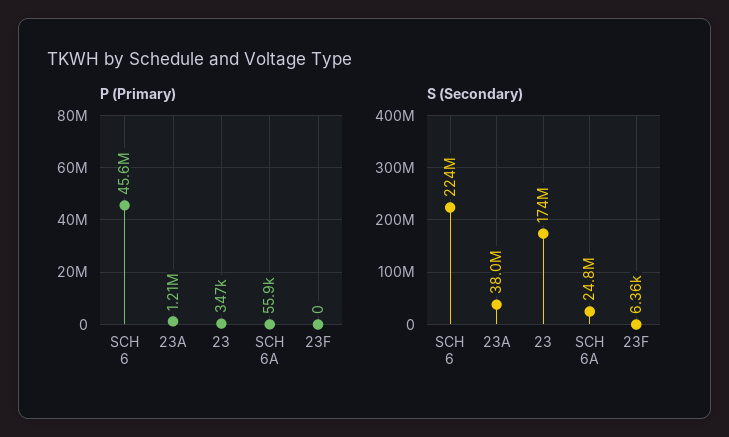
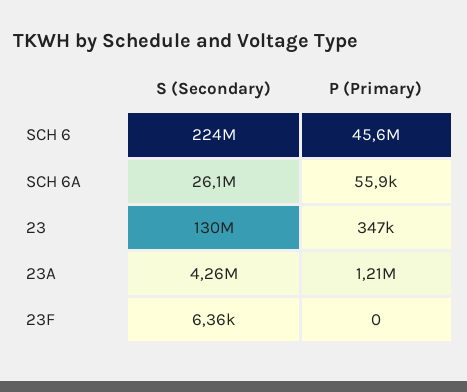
S (Secondary), 23A: 38000000 -> 4260000
S (Secondary), 23: 174000000 -> 130000000
S (Secondary), SCH 6A: 24800000 -> 26100000

